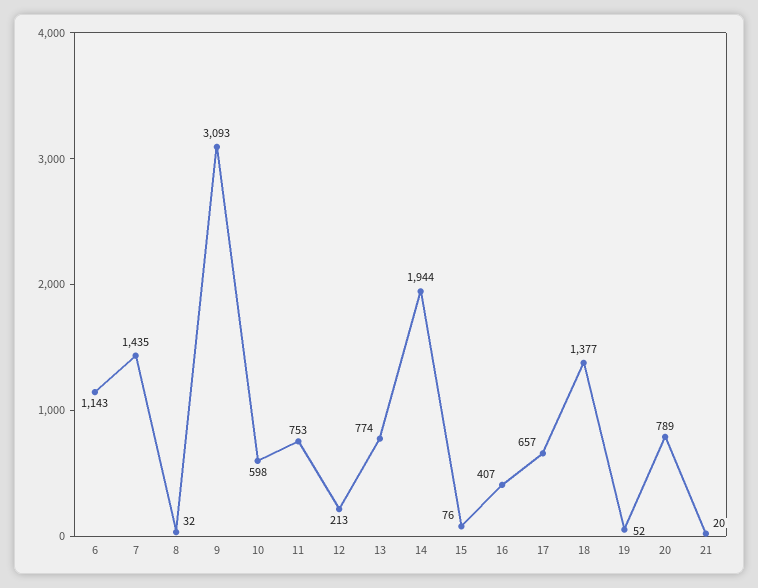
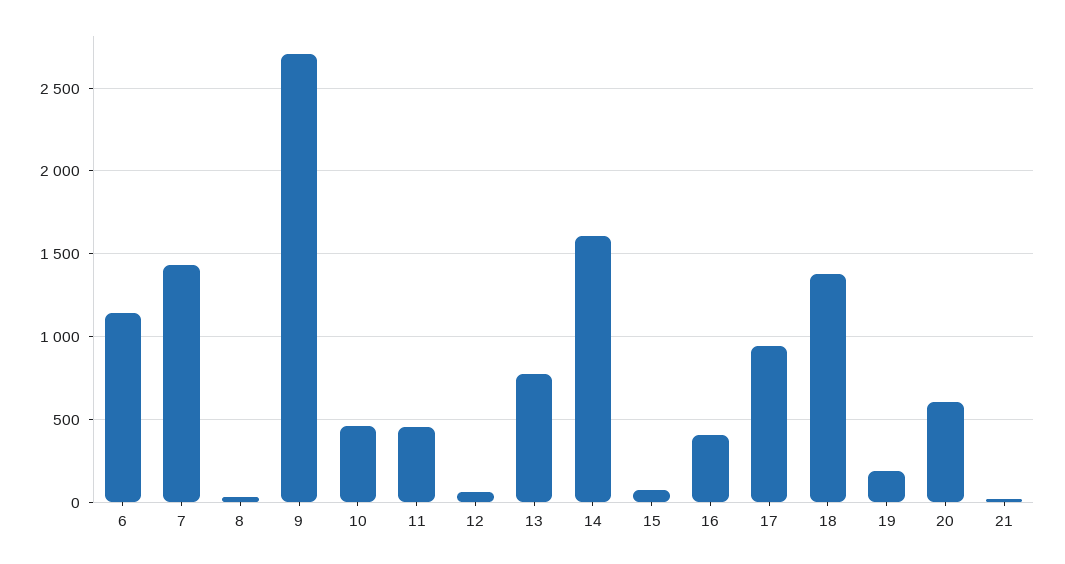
9: 3093 -> 2700
10: 598 -> 450
11: 753 -> 450
12: 213 -> 50
14: 1944 -> 1600
17: 657 -> 950
19: 52 -> 200
20: 789 -> 600

